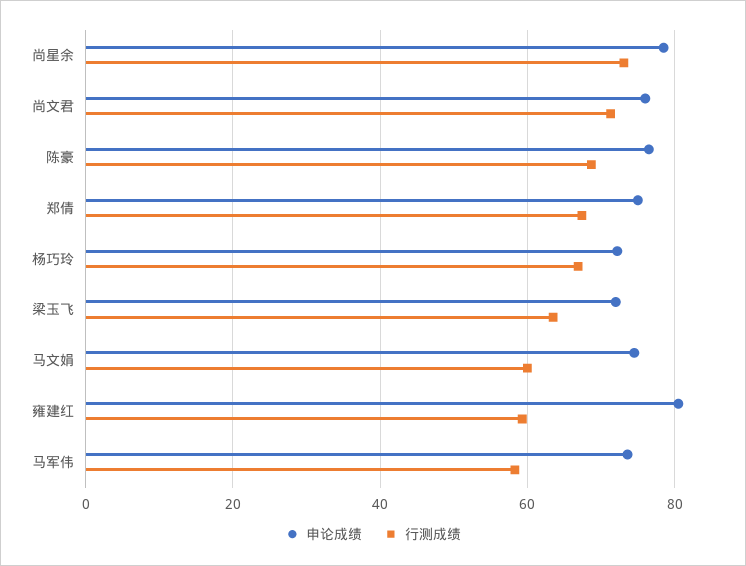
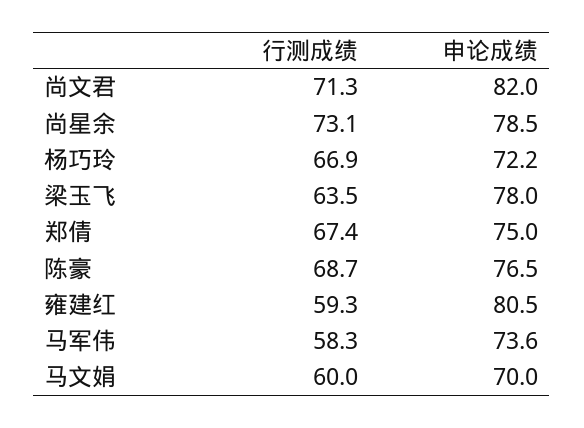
申论成绩, 尚文君: 76 -> 82
申论成绩, 梁玉飞: 72 -> 78
申论成绩, 马文娟: 74 -> 70

